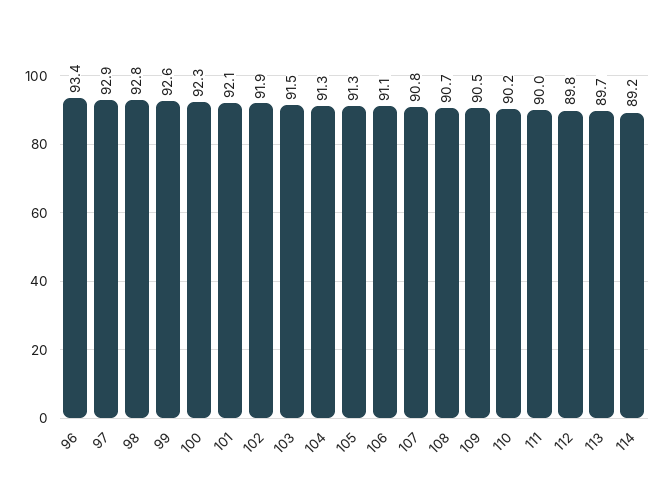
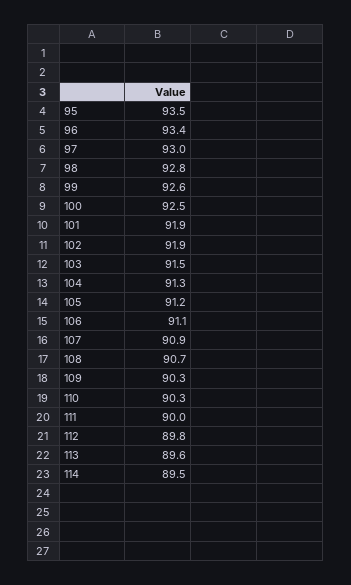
97: 92.9 -> 93
100: 92.3 -> 92.5
101: 92.1 -> 91.9
105: 91.3 -> 91.2
107: 90.8 -> 90.9
109: 90.5 -> 90.3
110: 90.2 -> 90.3
113: 89.7 -> 89.6
114: 89.2 -> 89.5
95: none -> 93.5

